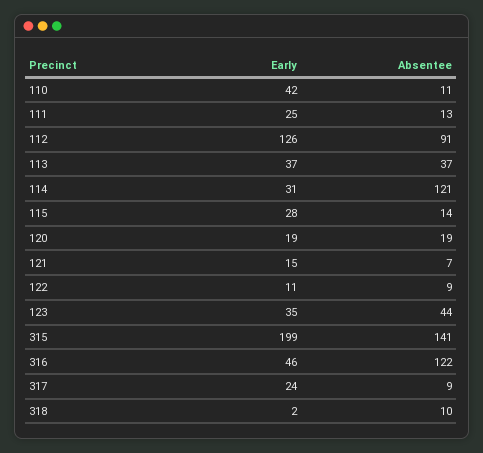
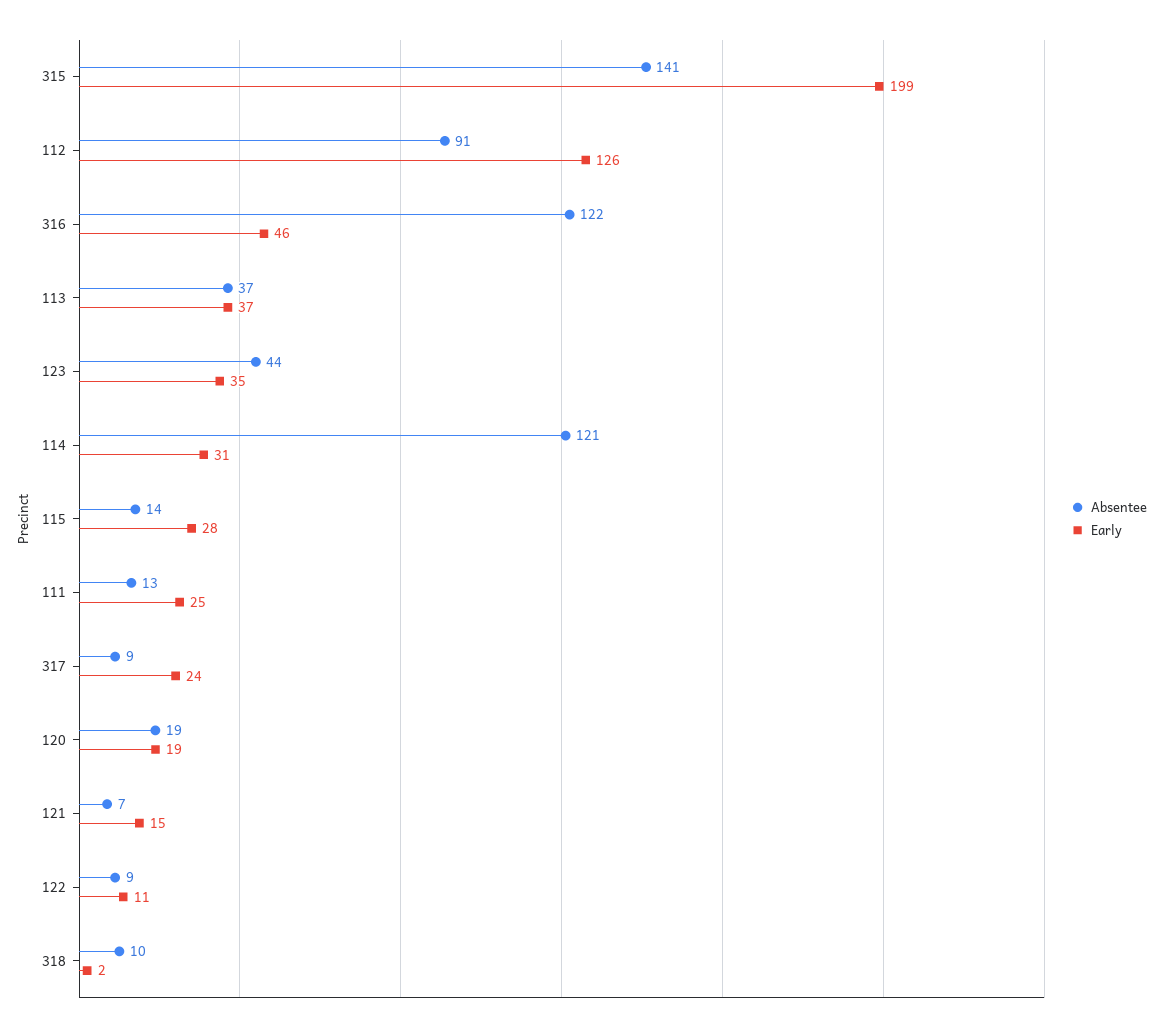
Early, 110: 42 -> none
Absentee, 110: 11 -> none

